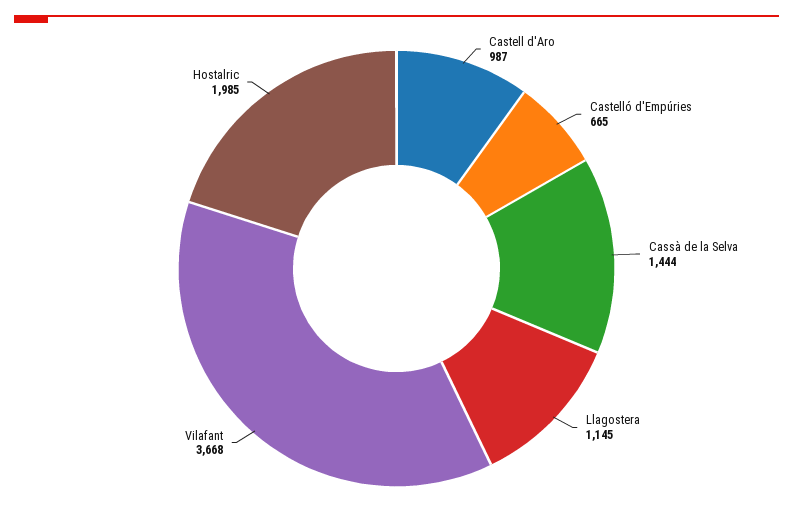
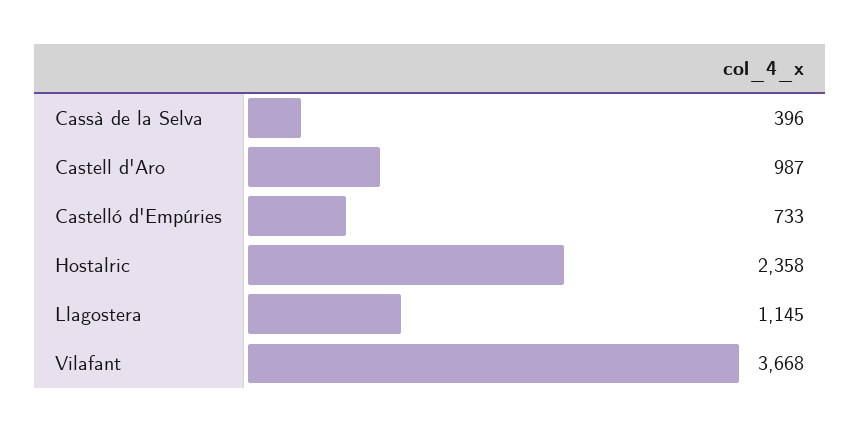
Castelló d'Empúries: 665 -> 733
Cassà de la Selva: 1444 -> 396
Hostalric: 1985 -> 2358

